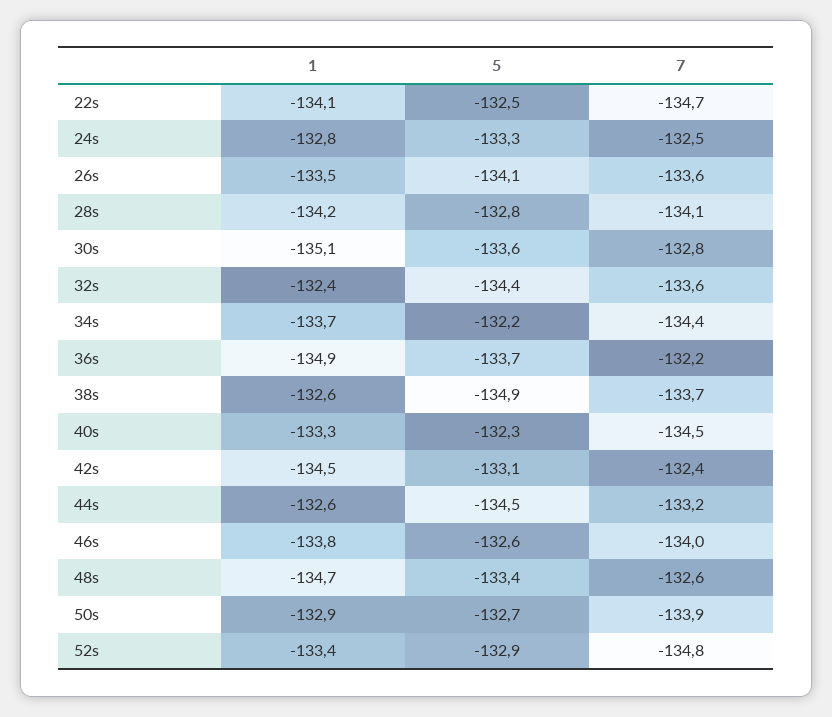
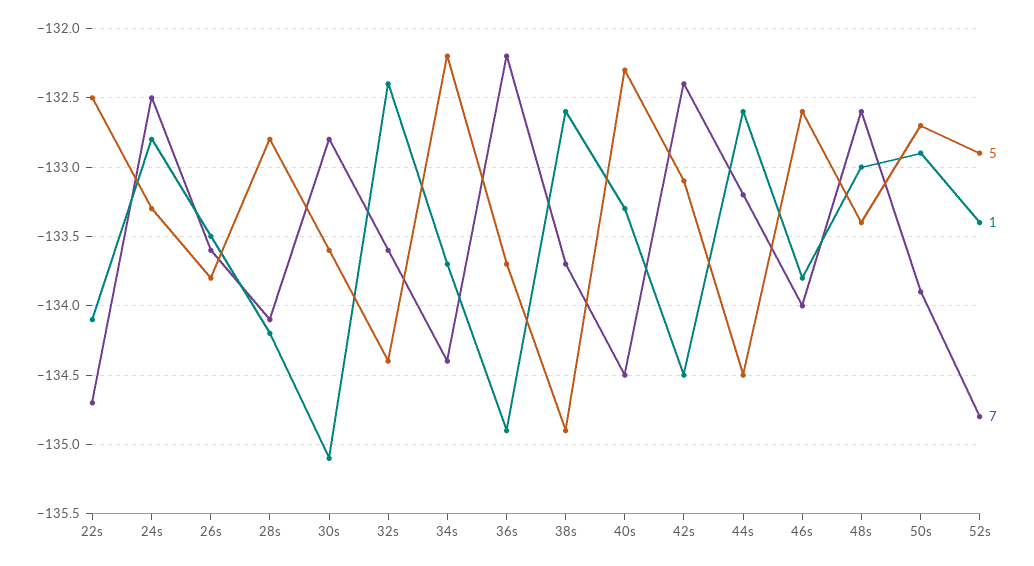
5, 26s: -134.1 -> -133.8
1, 48s: -134.7 -> -133

